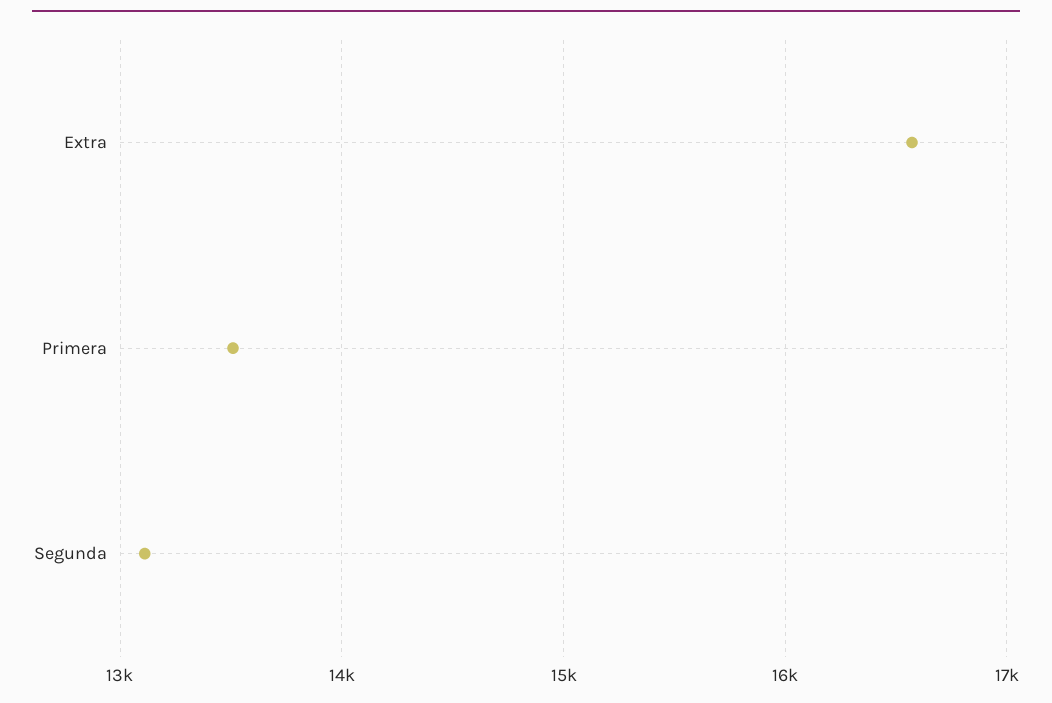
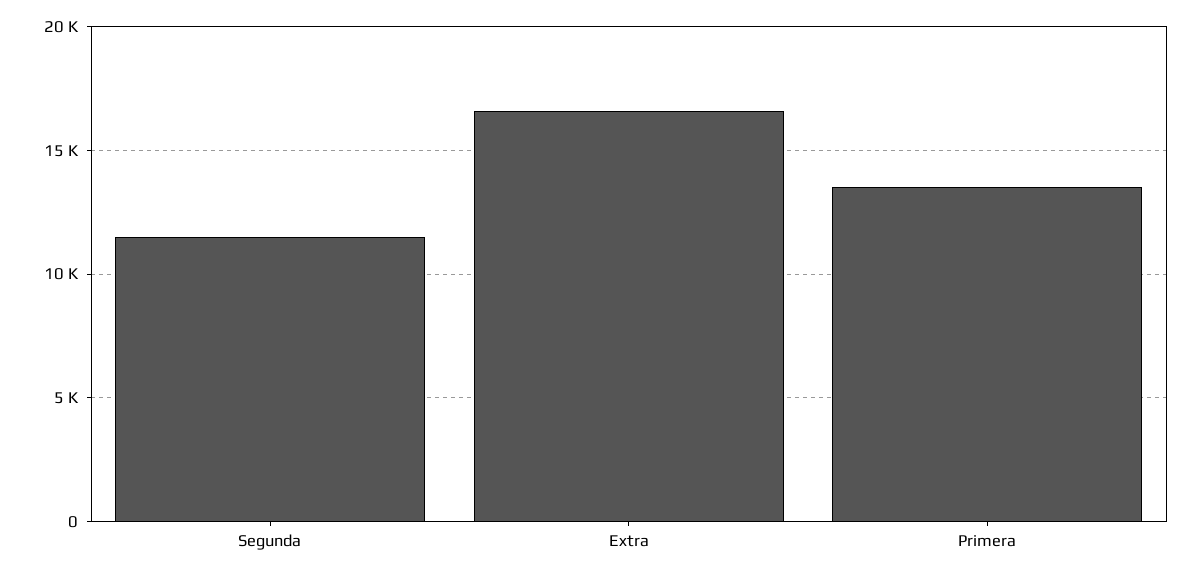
Segunda: 13100 -> 11500

